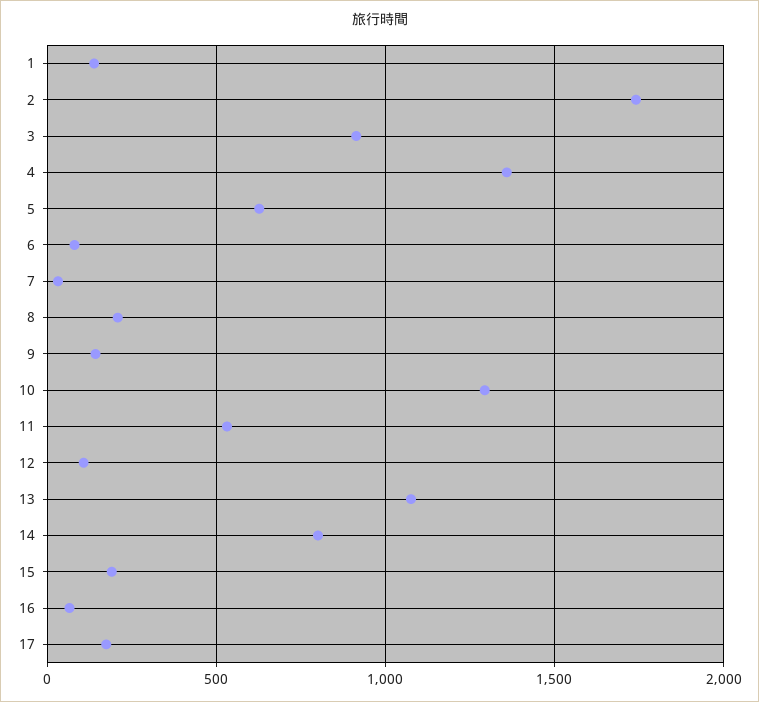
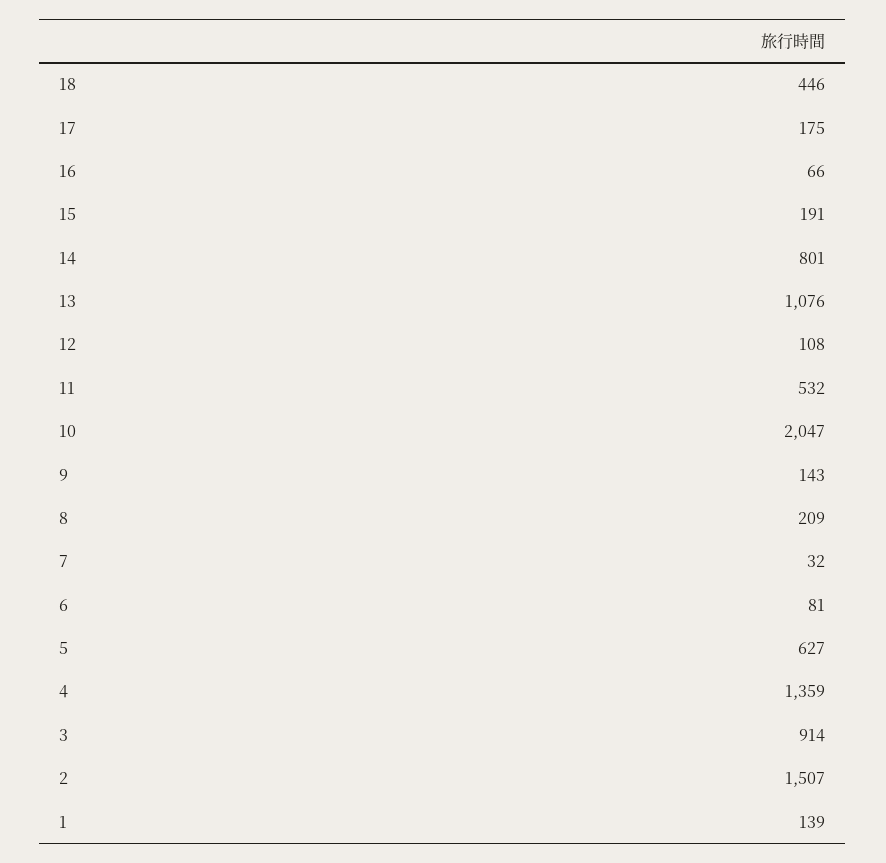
2: 1750 -> 1507
10: 1300 -> 2047
18: none -> 446

